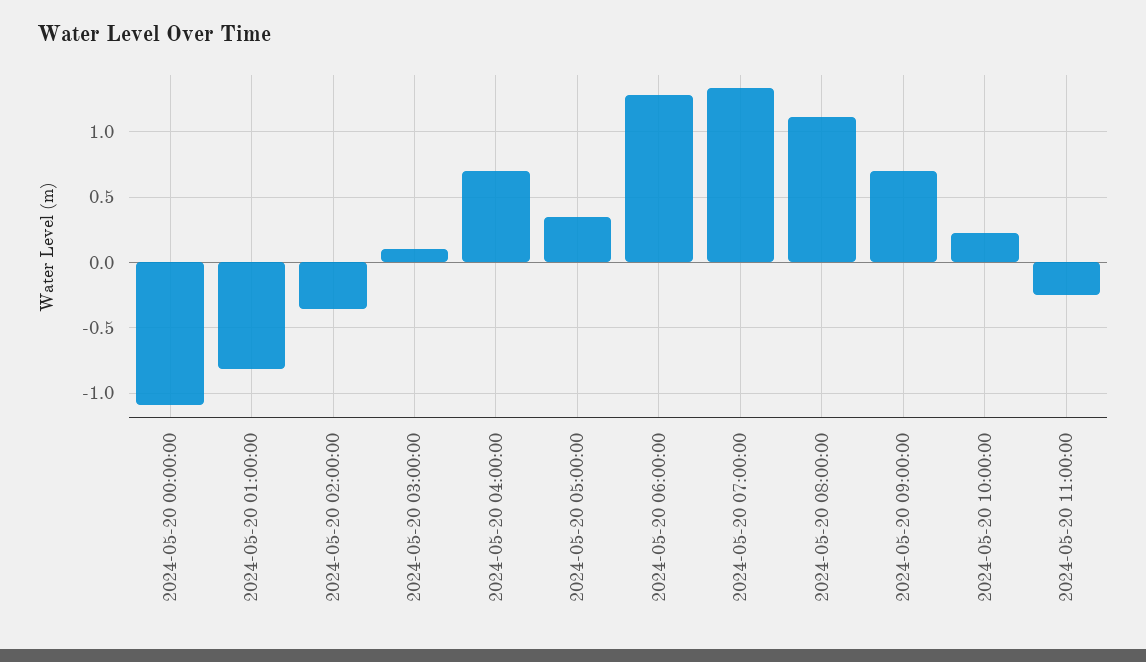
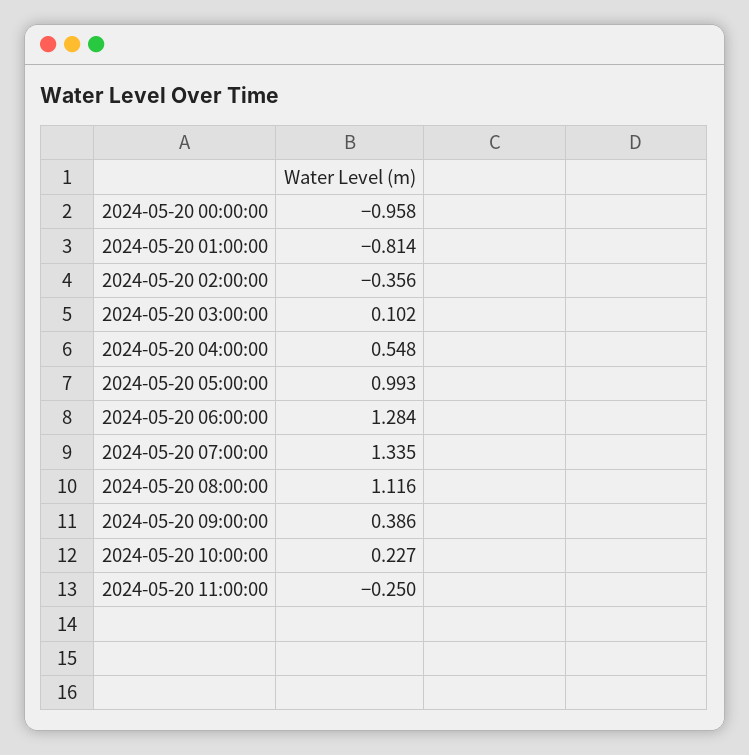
2024-05-20 00:00:00: -1.1 -> -0.958
2024-05-20 04:00:00: 0.7 -> 0.548
2024-05-20 05:00:00: 0.35 -> 0.993
2024-05-20 09:00:00: 0.7 -> 0.386

